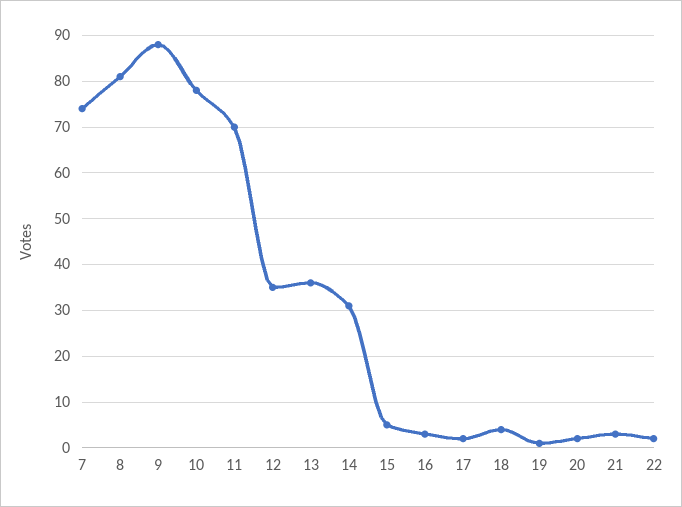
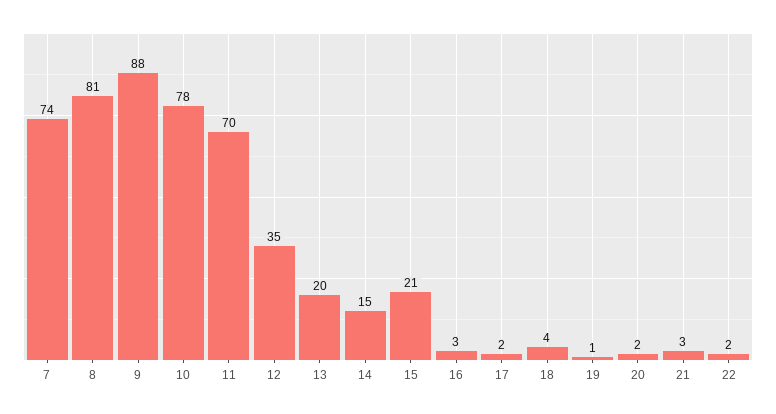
13: 35 -> 20
14: 30 -> 15
15: 5 -> 21

